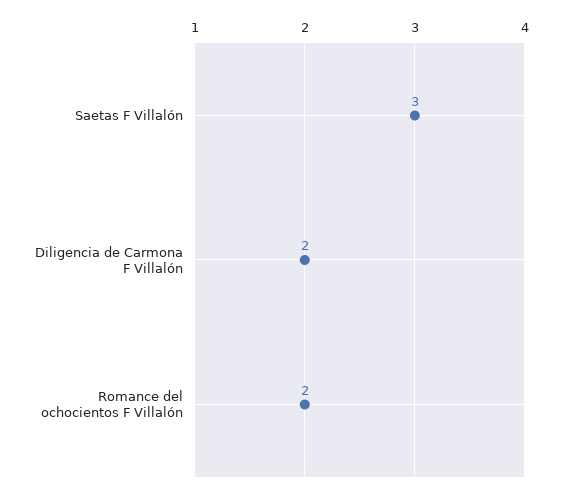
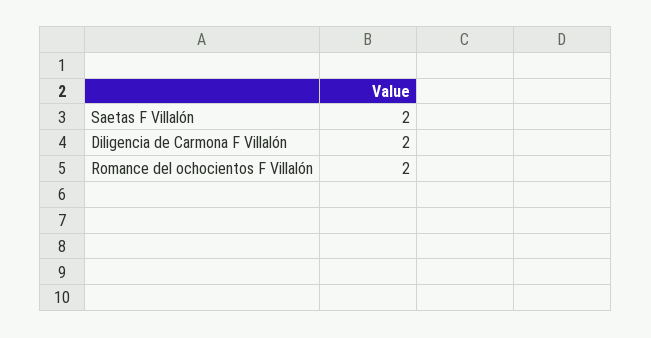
Saetas F Villalón: 3 -> 2

